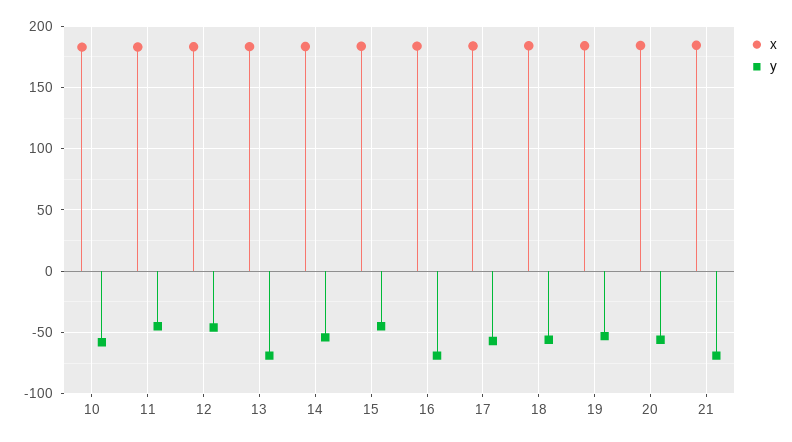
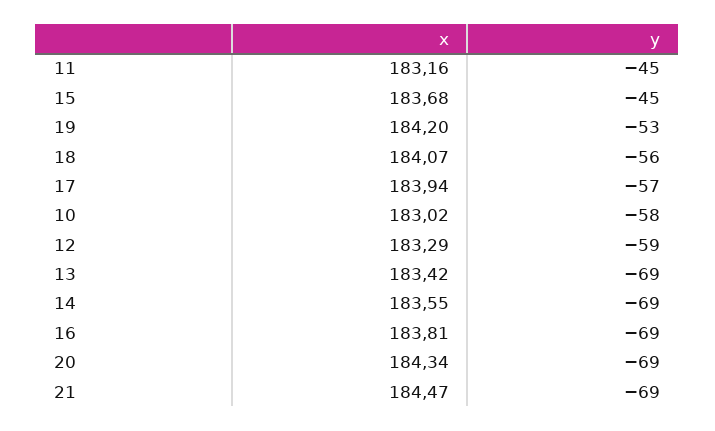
y, 12: -45 -> -59
y, 14: -55 -> -69
y, 20: -55 -> -69

